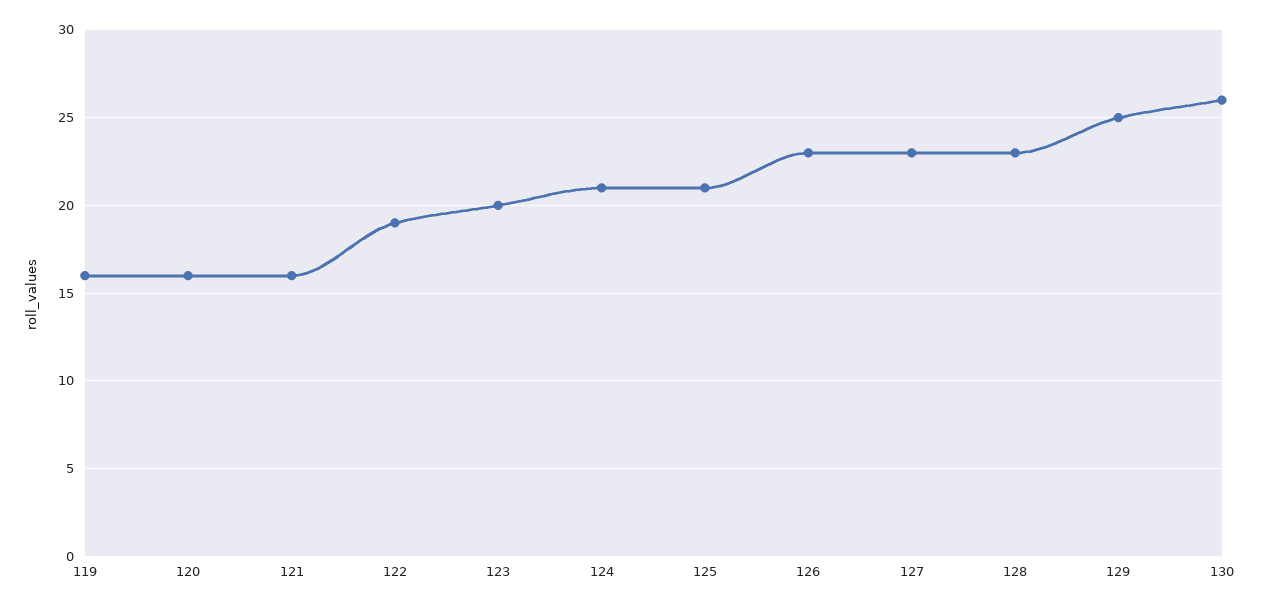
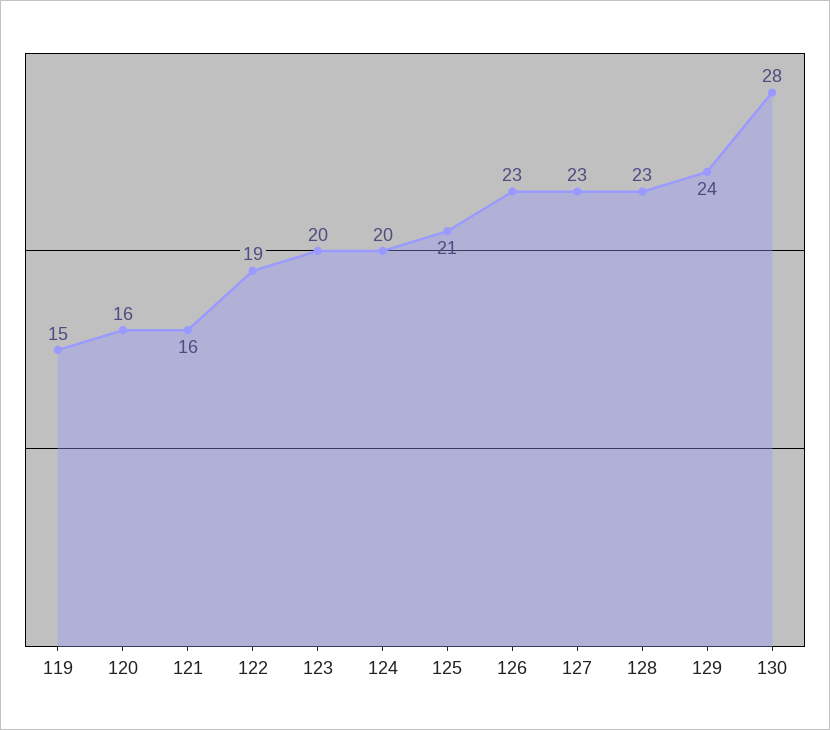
119: 16 -> 15
124: 21 -> 20
129: 25 -> 24
130: 26 -> 28

